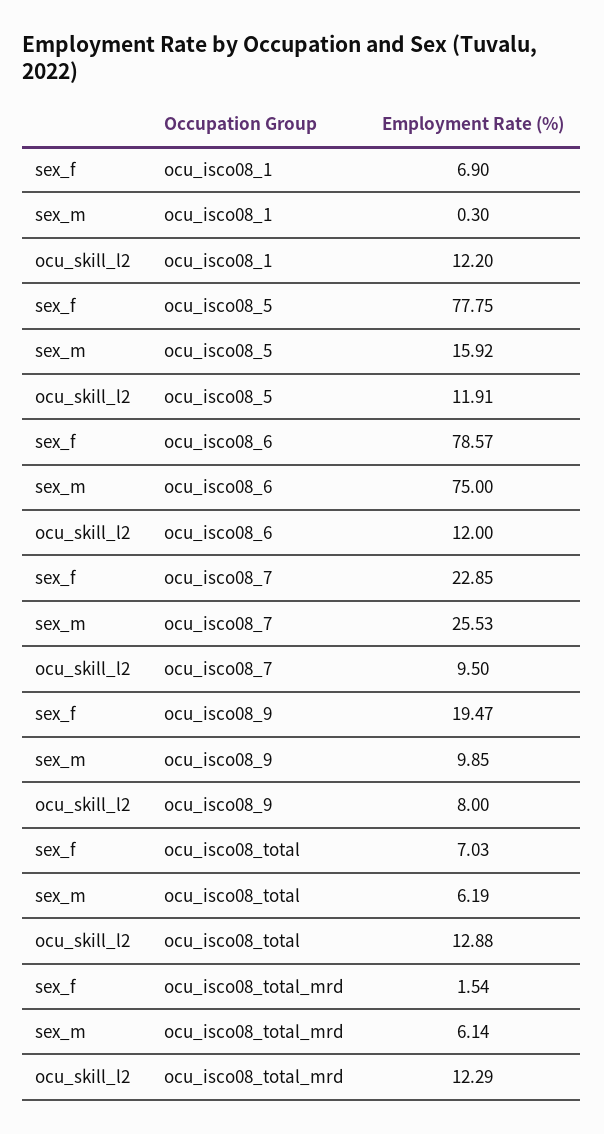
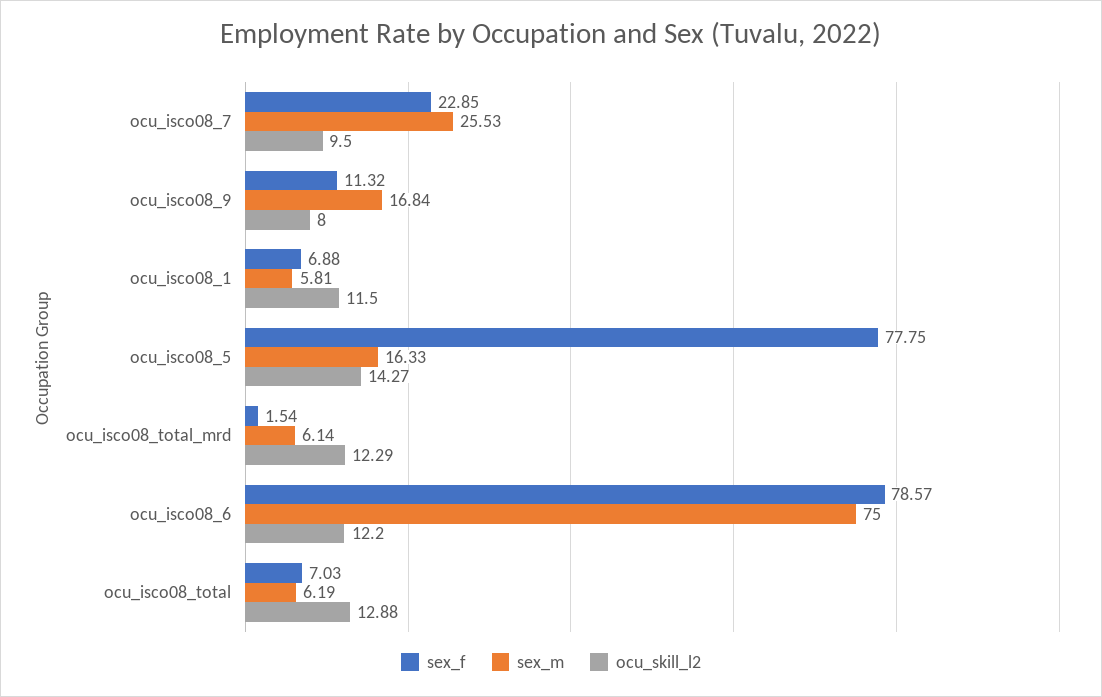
sex_f, ocu_isco08_1: 6.9 -> 6.88
sex_m, ocu_isco08_1: 0.3 -> 5.81
ocu_skill_l2, ocu_isco08_1: 12.2 -> 11.5
sex_m, ocu_isco08_5: 15.92 -> 16.33
ocu_skill_l2, ocu_isco08_5: 11.91 -> 14.27
ocu_skill_l2, ocu_isco08_6: 12 -> 12.2
sex_f, ocu_isco08_9: 19.47 -> 11.32
sex_m, ocu_isco08_9: 9.85 -> 16.84

